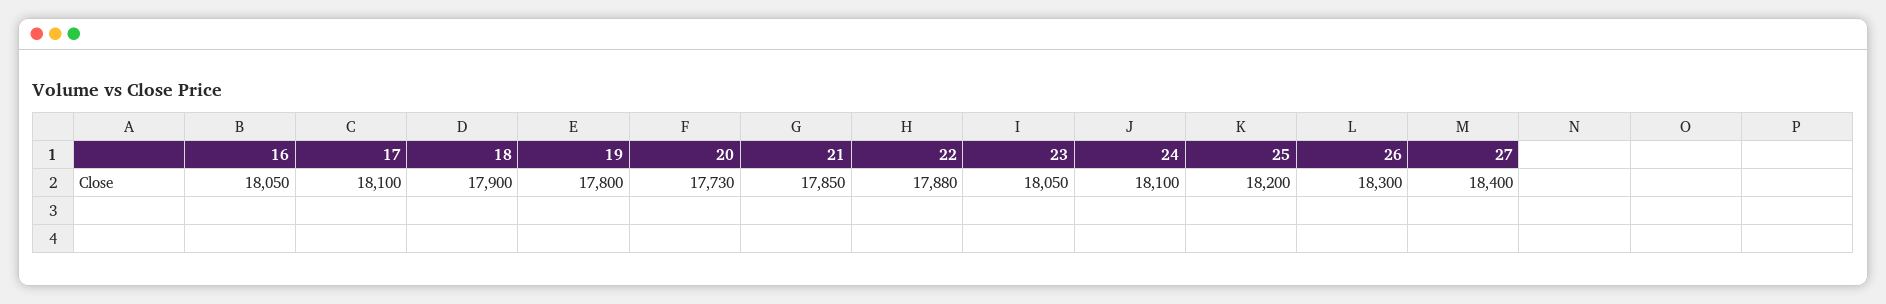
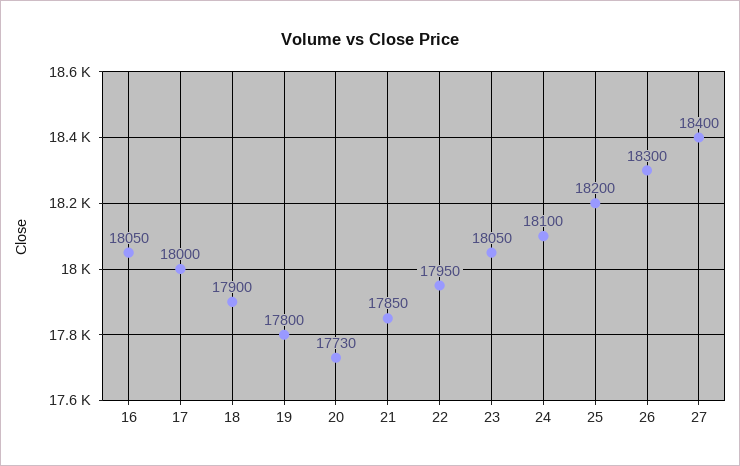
17: 18100 -> 18000
22: 17880 -> 17950

